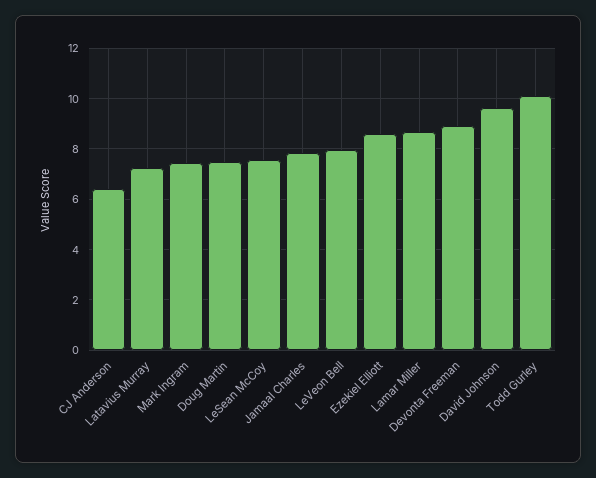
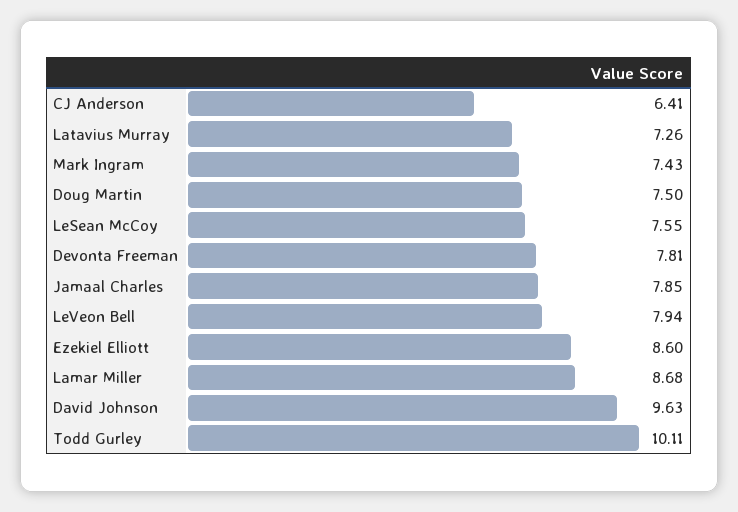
Devonta Freeman: 9 -> 7.81

